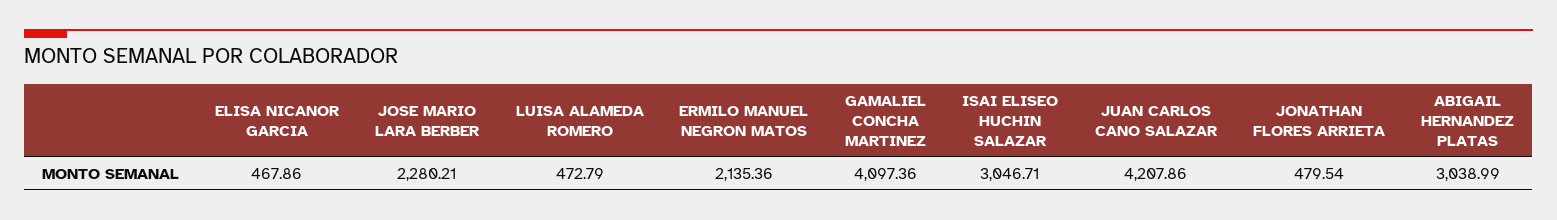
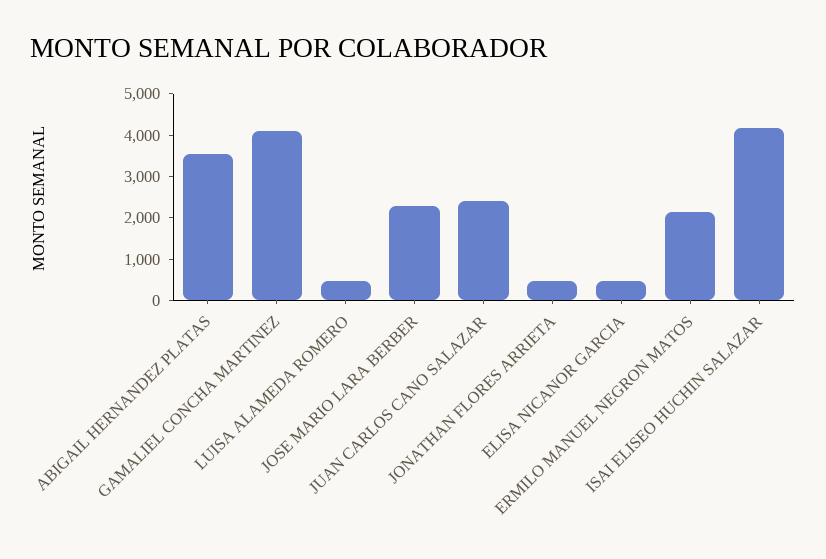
ISAI ELISEO HUCHIN SALAZAR: 3046.71 -> 4200
JUAN CARLOS CANO SALAZAR: 4207.86 -> 2400
ABIGAIL HERNANDEZ PLATAS: 3038.99 -> 3600

